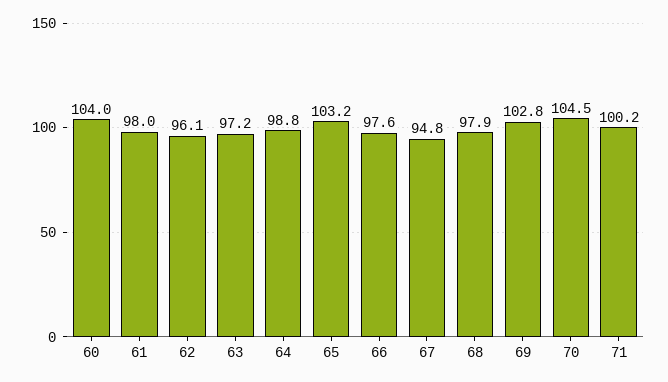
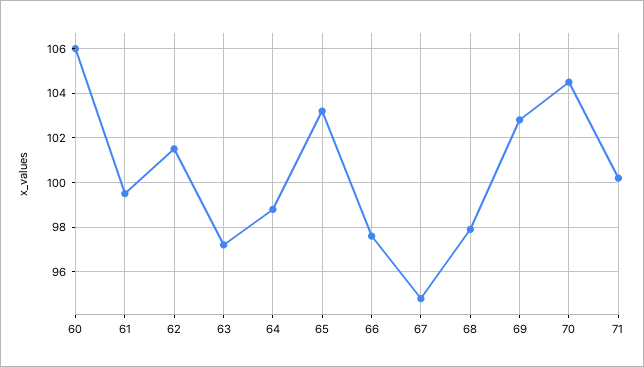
60: 104 -> 106
61: 98 -> 99.5
62: 96.1 -> 101.5

